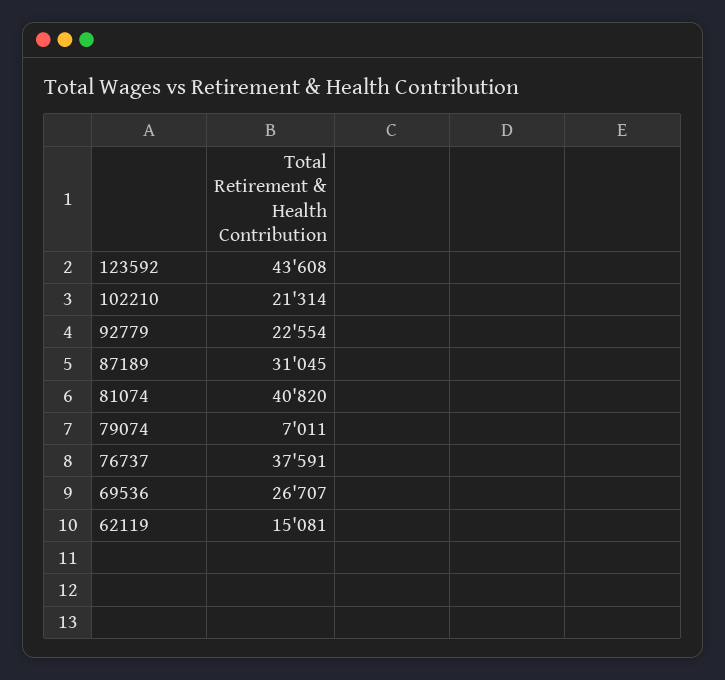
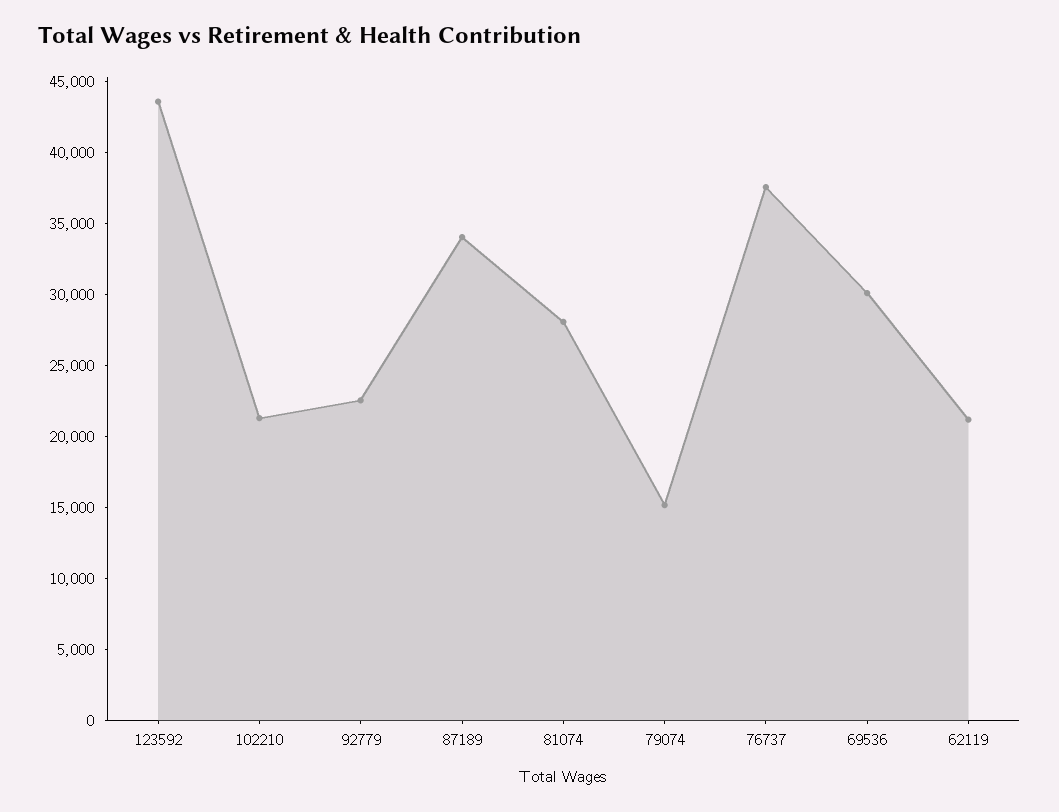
87189: 31045 -> 34000
81074: 40820 -> 28000
79074: 7011 -> 15000
69536: 26707 -> 30000
62119: 15081 -> 21000

